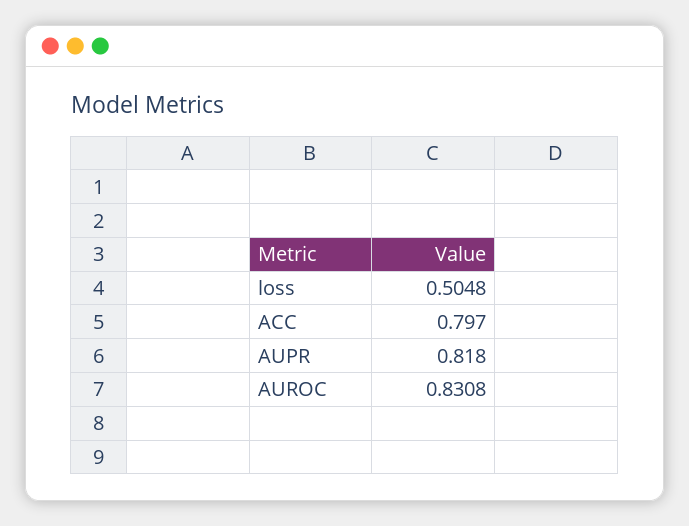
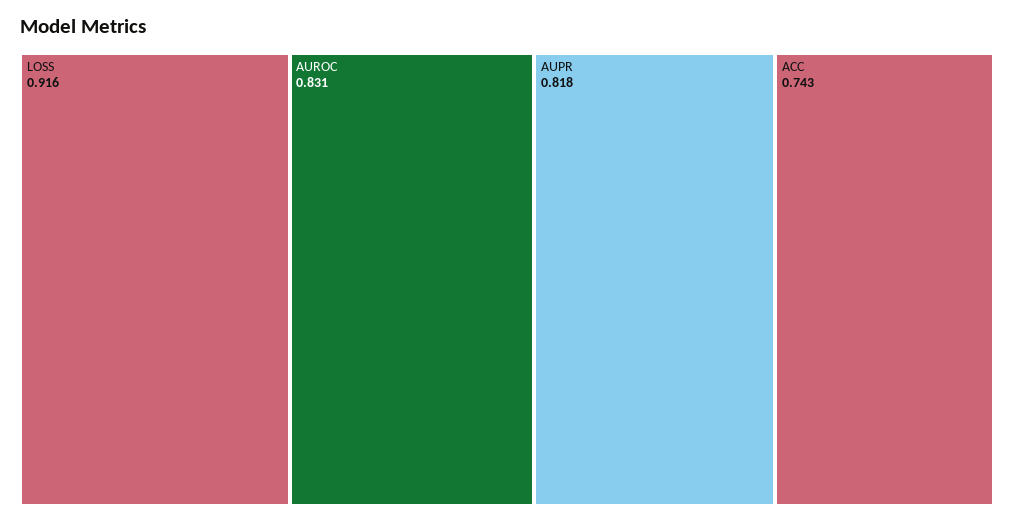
loss: 0.5048 -> 0.916
ACC: 0.797 -> 0.743

